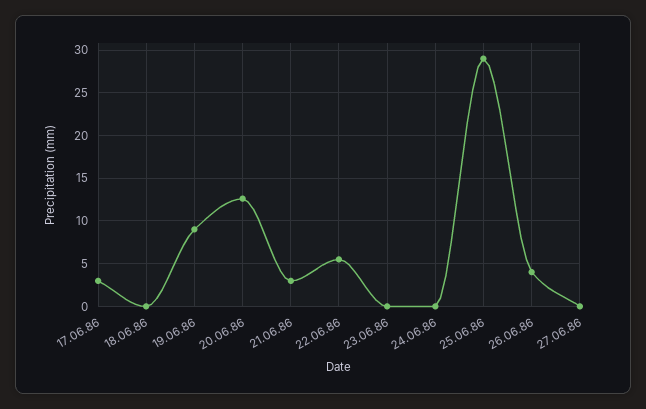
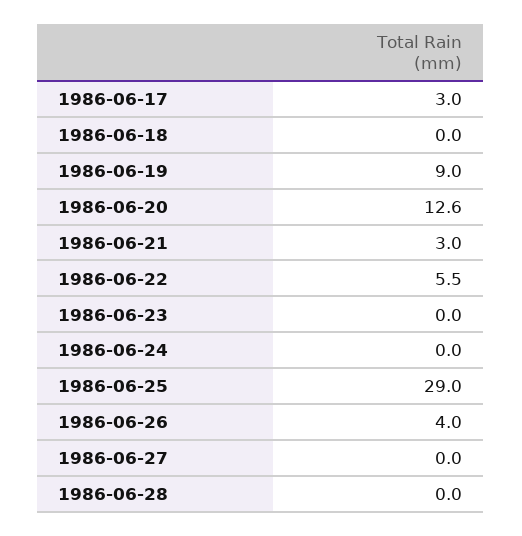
1986-06-28: none -> 0

